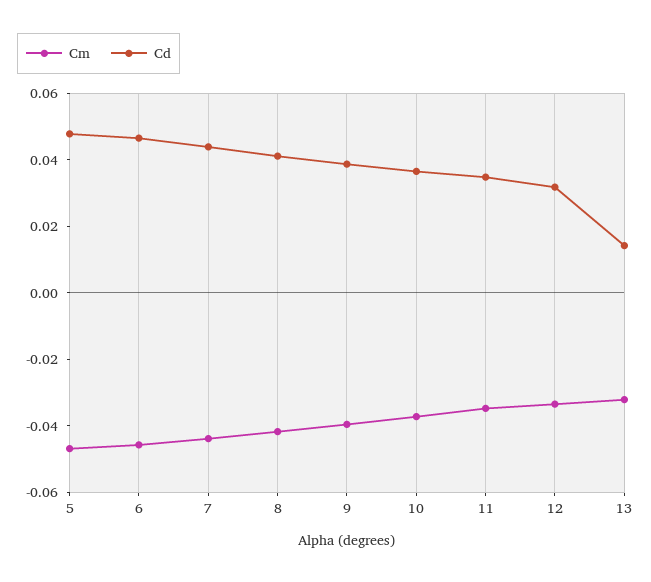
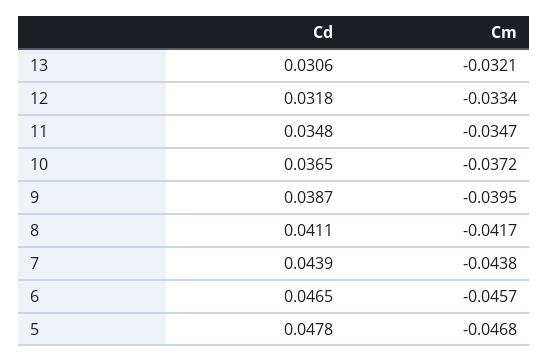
Cd, 13: 0.015 -> 0.0306

